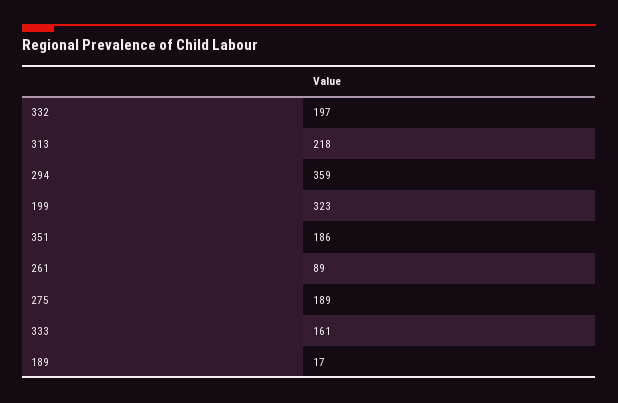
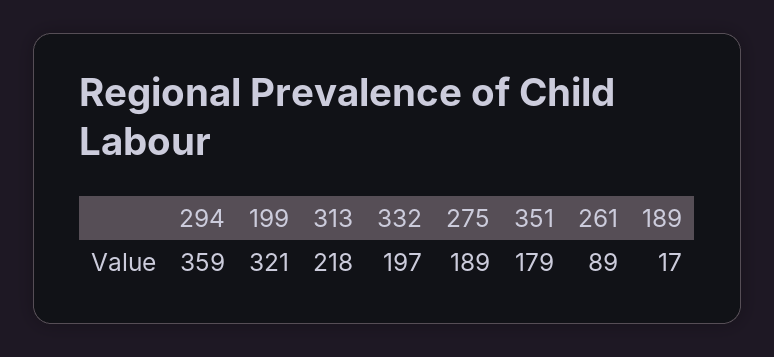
199: 323 -> 321
351: 186 -> 179
333: 161 -> none

